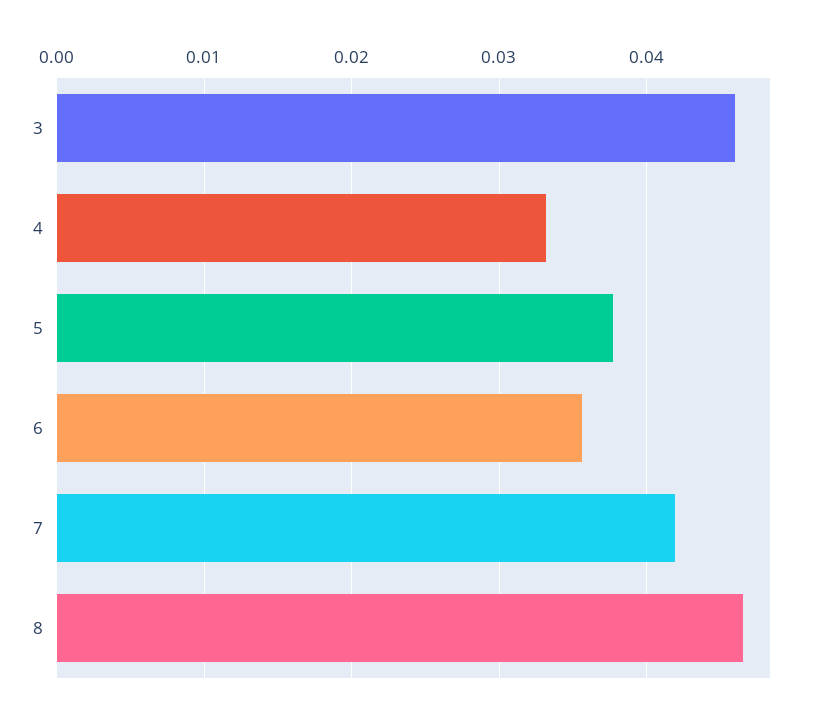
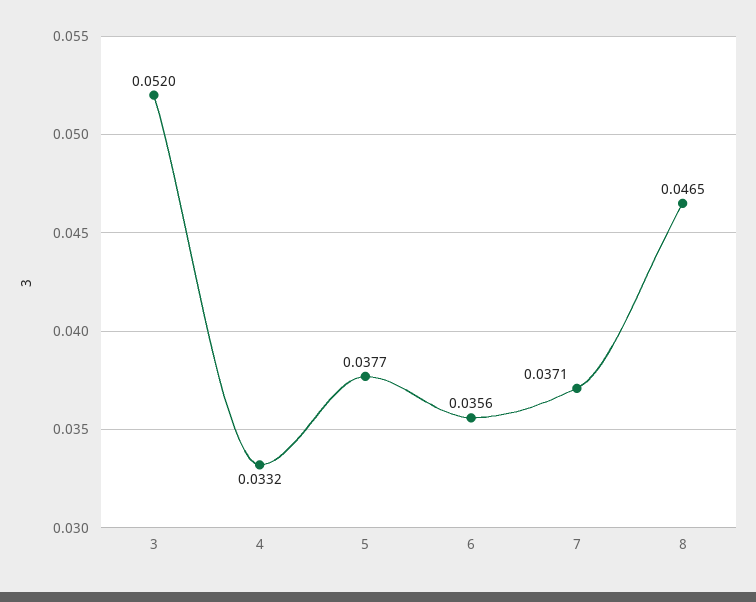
3: 0.046 -> 0.052
7: 0.042 -> 0.0371

